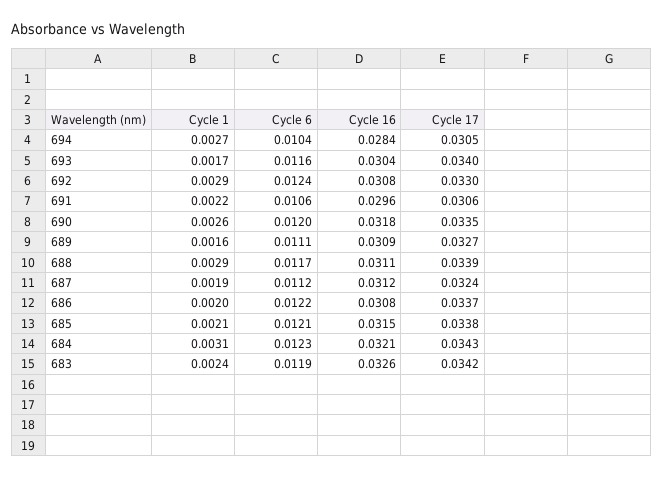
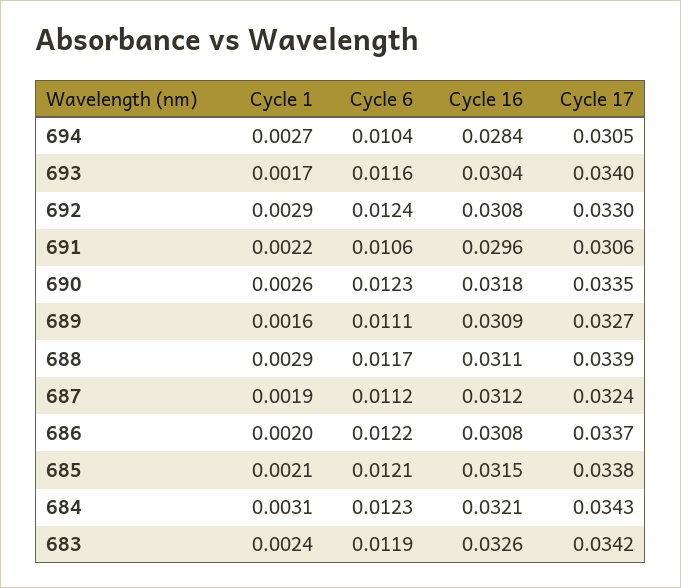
Cycle 6, 690: 0.012 -> 0.0123

